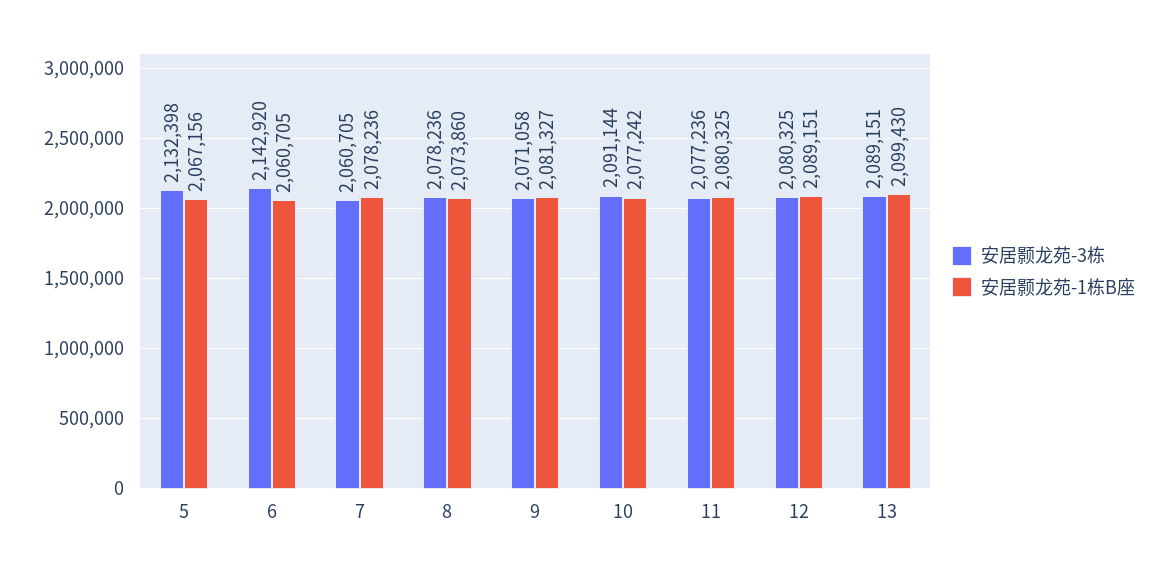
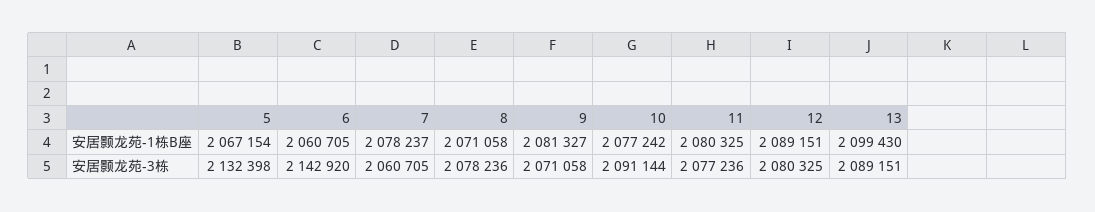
安居颢龙苑-1栋B座, 5: 2067156 -> 2067154
安居颢龙苑-1栋B座, 7: 2078236 -> 2078237
安居颢龙苑-1栋B座, 8: 2073860 -> 2071058

